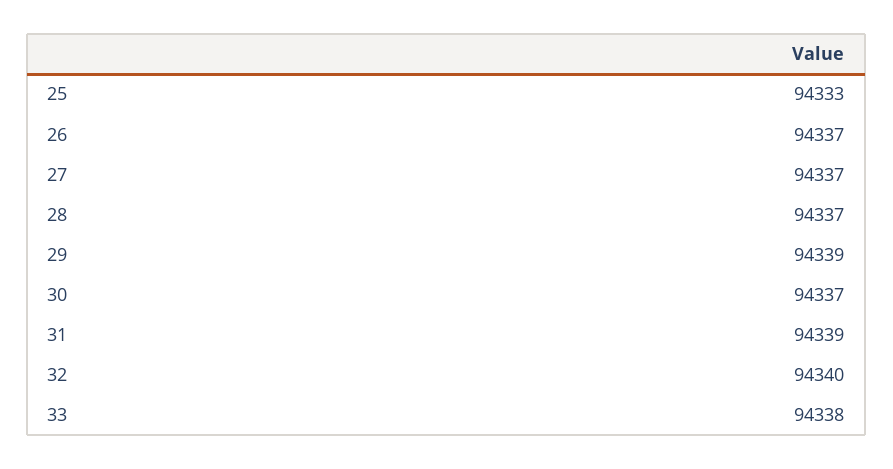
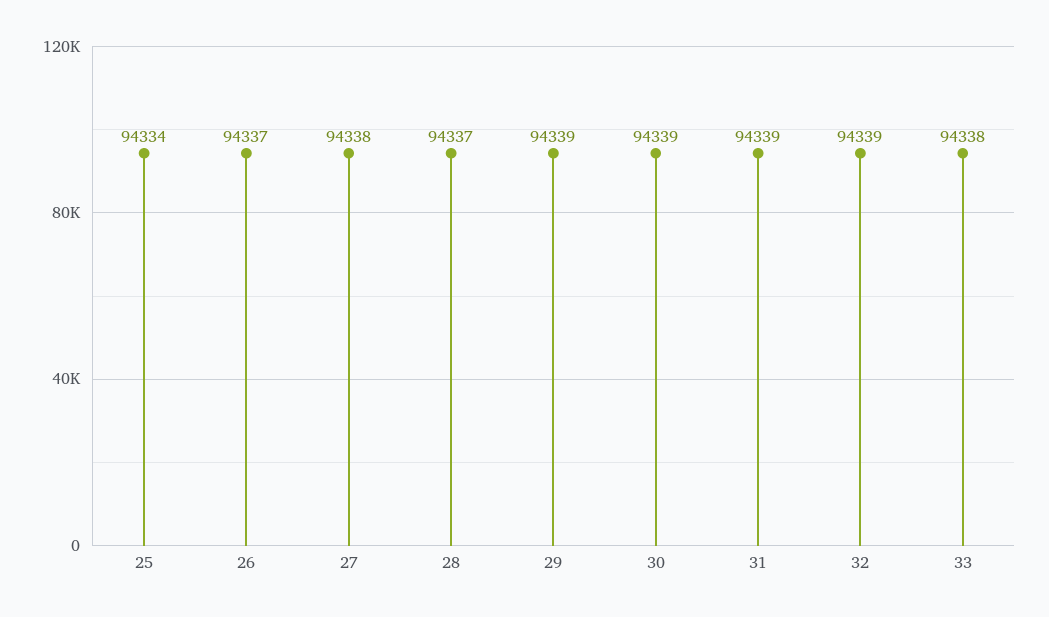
25: 94333 -> 94334
27: 94337 -> 94338
30: 94337 -> 94339
32: 94340 -> 94339

